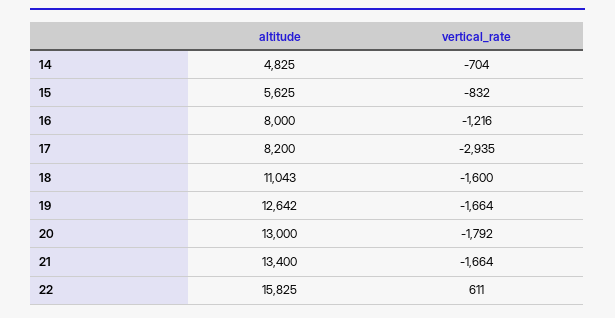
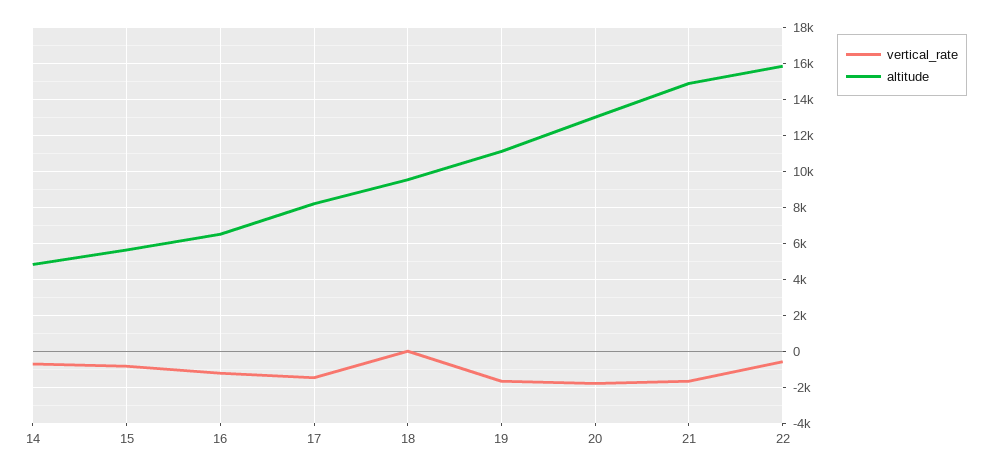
altitude, 16: 8000 -> 6500
vertical_rate, 17: -2935 -> -1500
altitude, 18: 11043 -> 9500
vertical_rate, 18: -1600 -> 0
altitude, 19: 12642 -> 11000
altitude, 21: 13400 -> 15000
vertical_rate, 22: 611 -> -500

